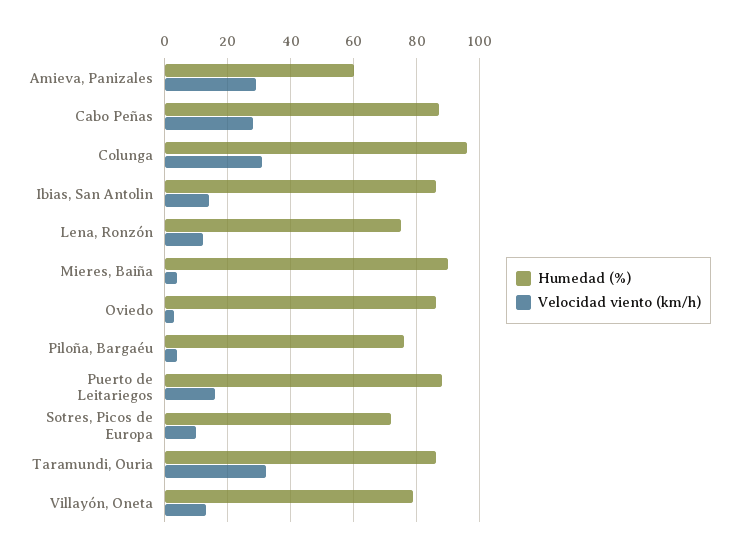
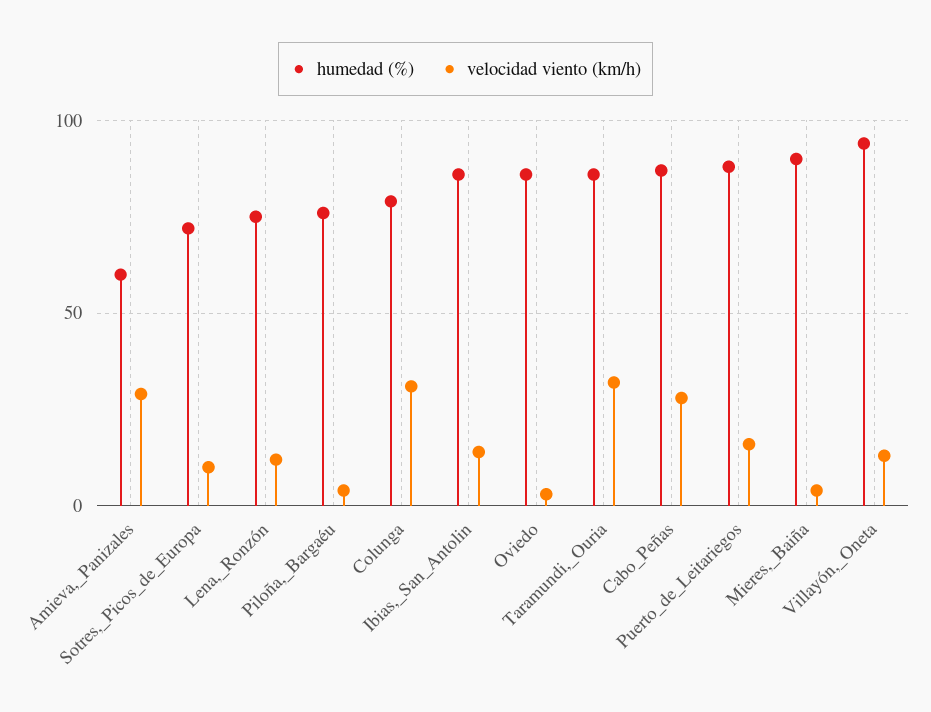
Humedad (%), Colunga: 95 -> 80
Humedad (%), Villayón, Oneta: 80 -> 95

